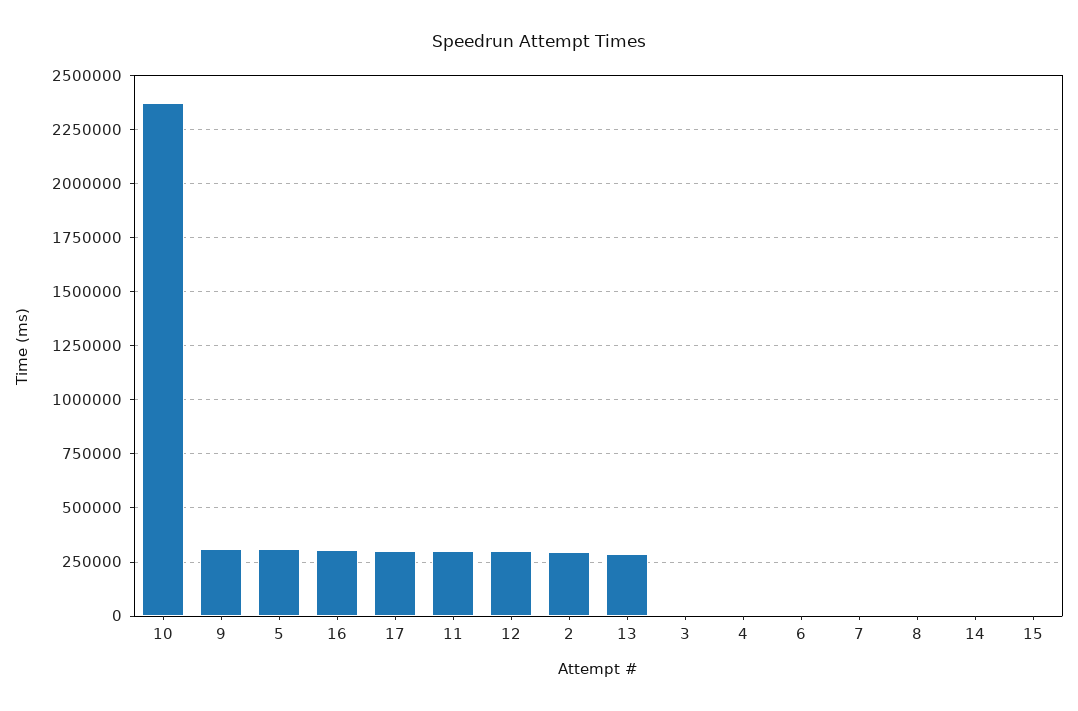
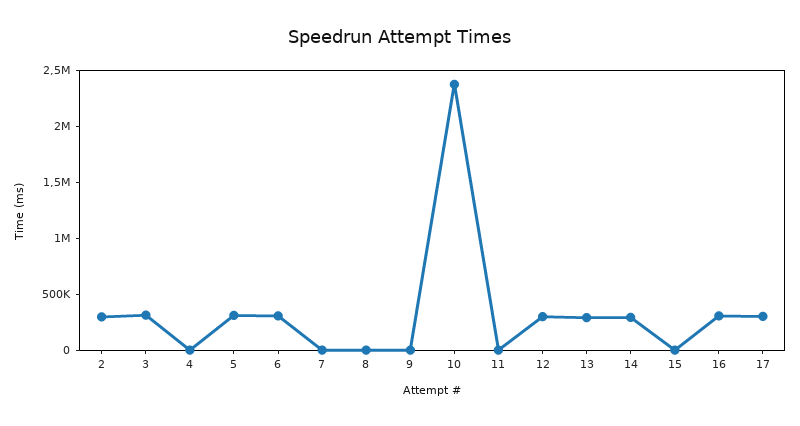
9: 300000 -> 0
11: 300000 -> 0
3: 0 -> 300000
6: 0 -> 300000
14: 0 -> 300000

